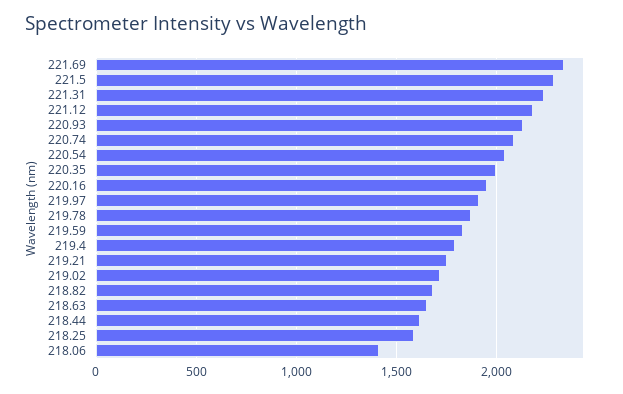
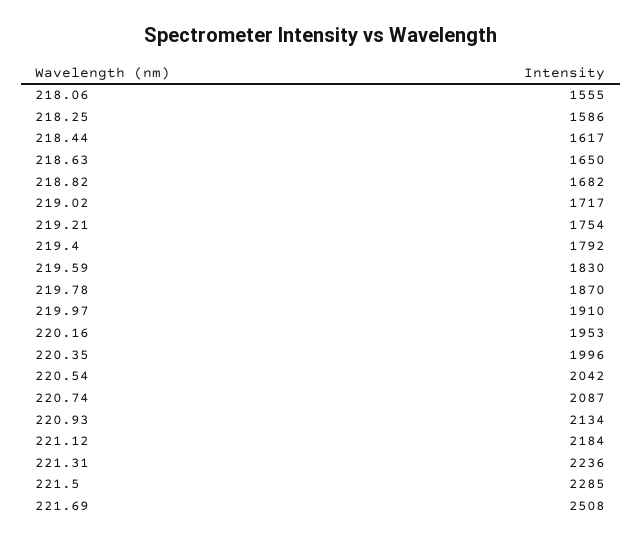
221.69: 2350 -> 2508
218.06: 1400 -> 1555

